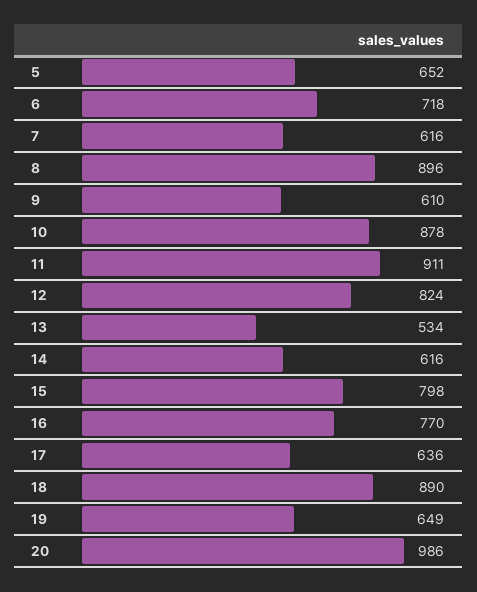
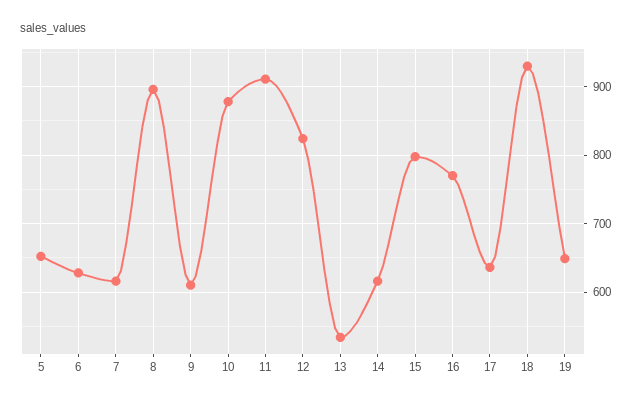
6: 718 -> 630
18: 890 -> 930
20: 986 -> none

